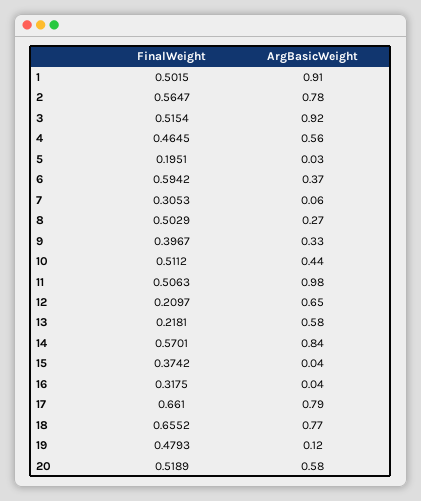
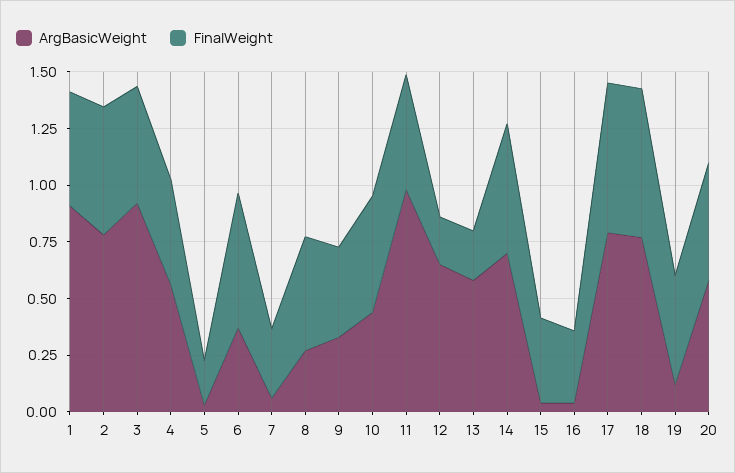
ArgBasicWeight, 14: 0.84 -> 0.7

